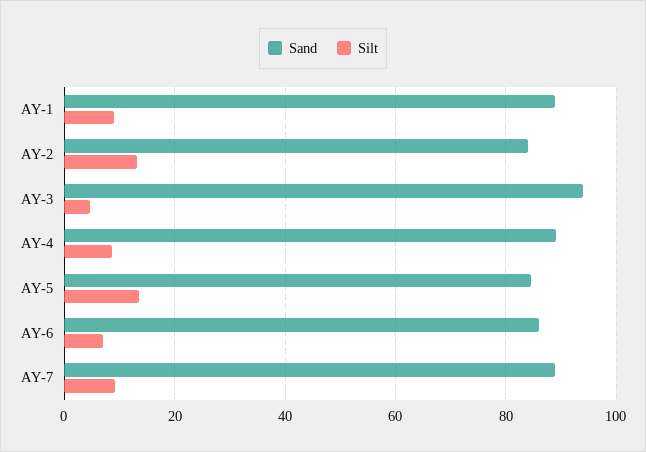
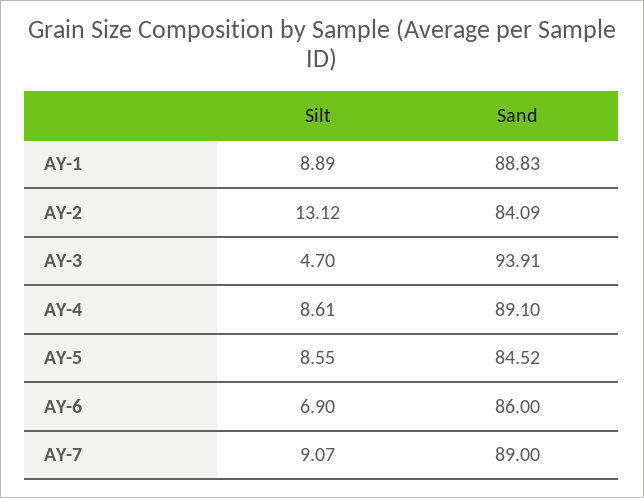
Silt, AY-5: 14 -> 8.55

